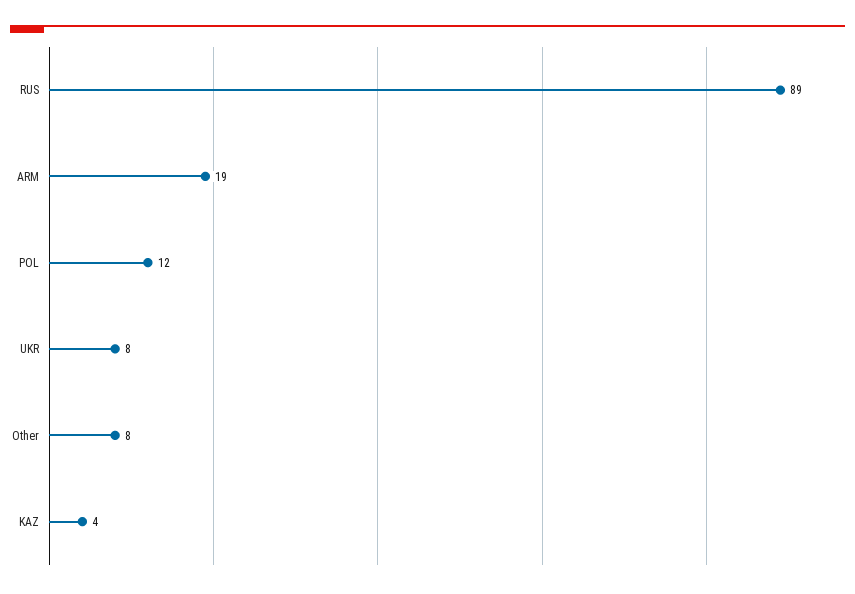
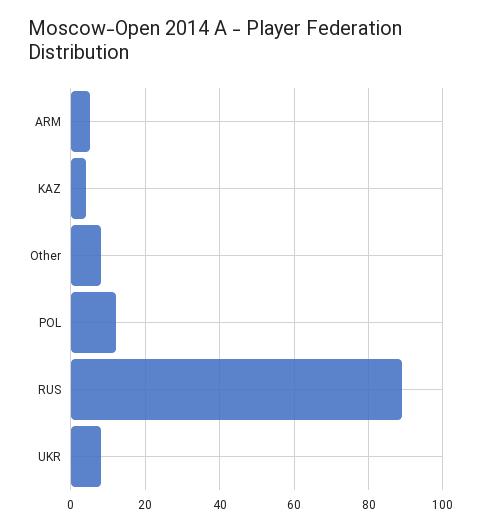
ARM: 19 -> 5

